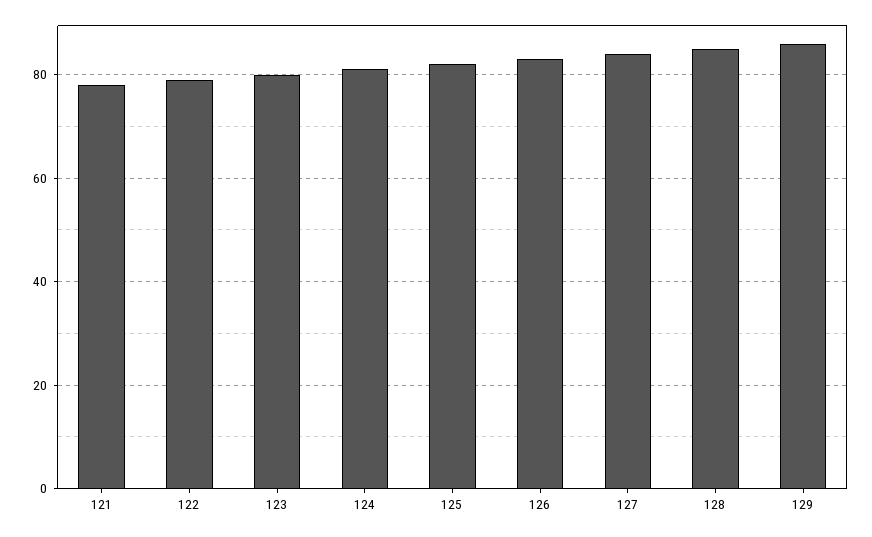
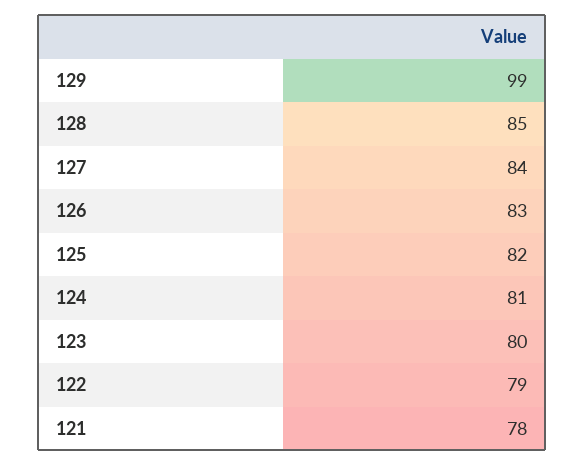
129: 85 -> 99

